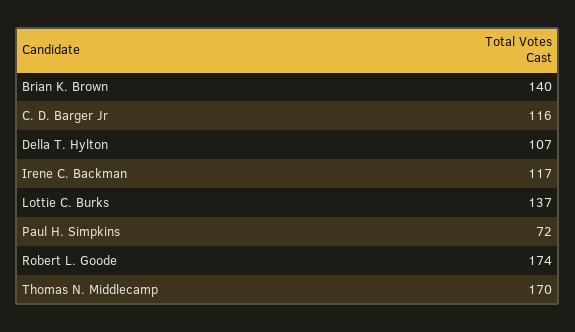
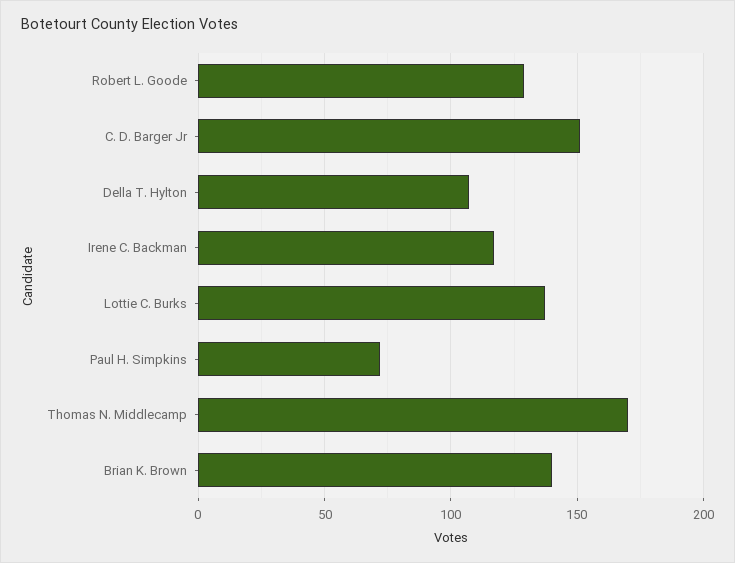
C. D. Barger Jr: 116 -> 150
Robert L. Goode: 174 -> 130

